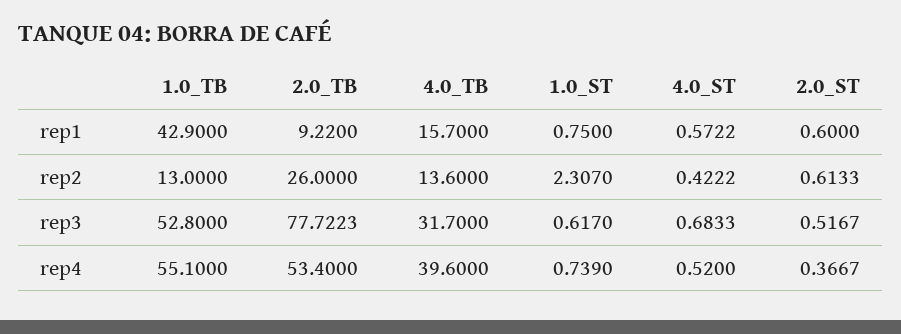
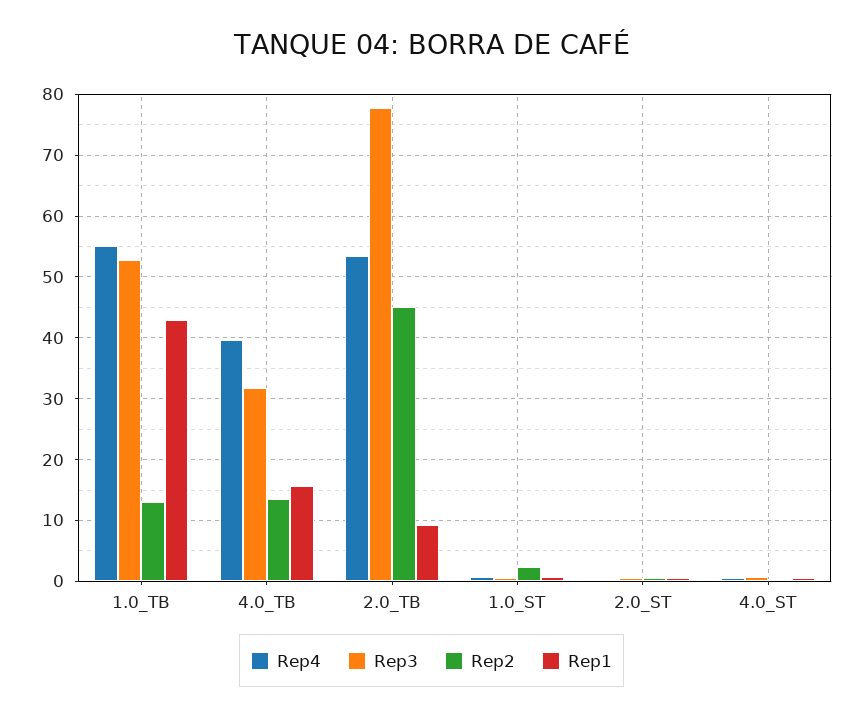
rep2, 2.0_TB: 26 -> 45

